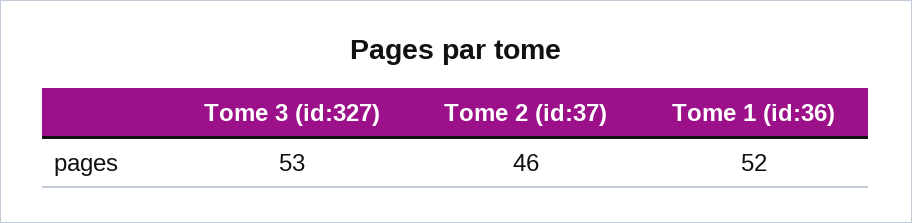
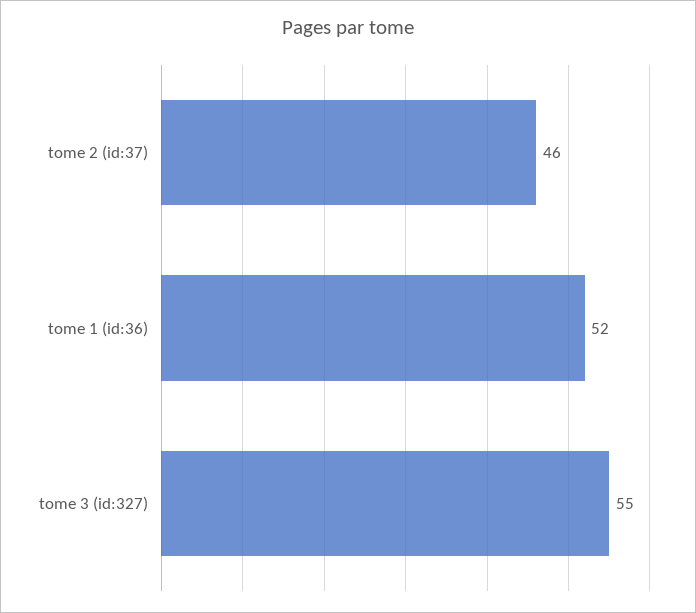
Tome 3 (id:327): 53 -> 55

